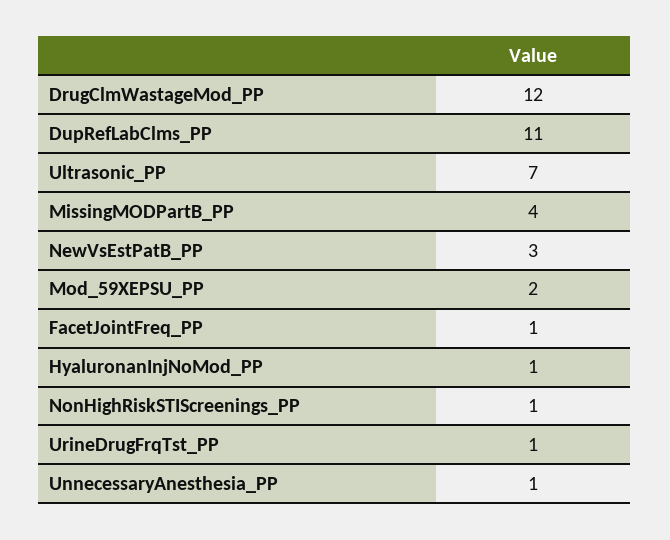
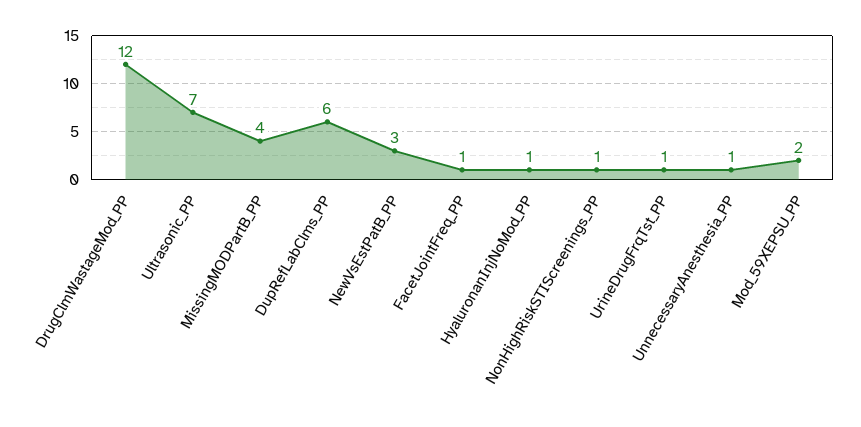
DupRefLabClms_PP: 11 -> 6

